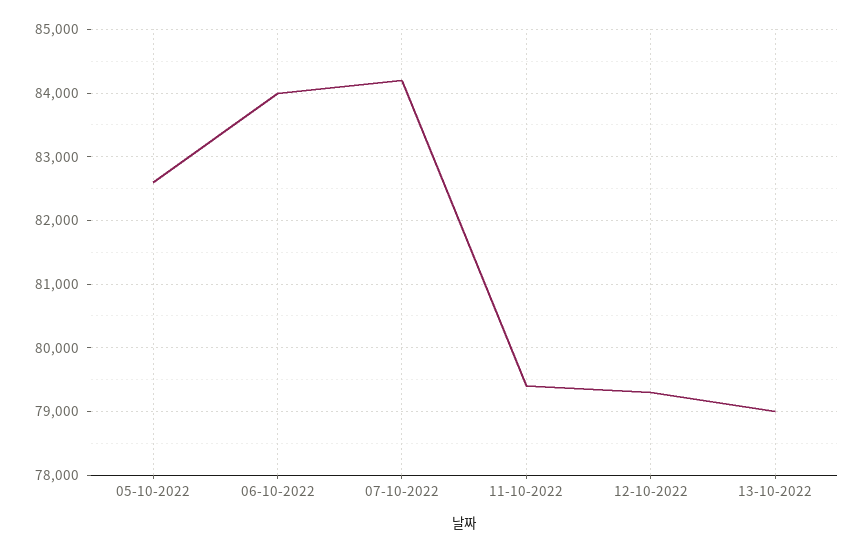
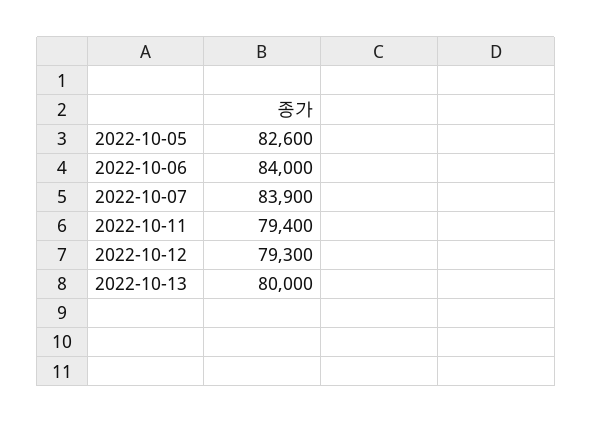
07-10-2022: 84200 -> 83900
13-10-2022: 79000 -> 80000

